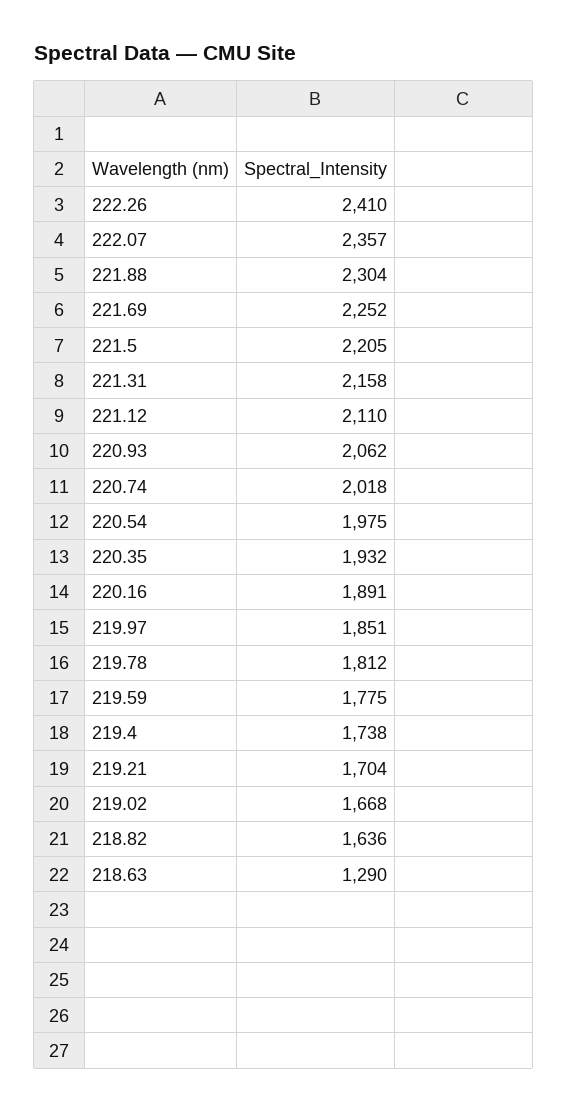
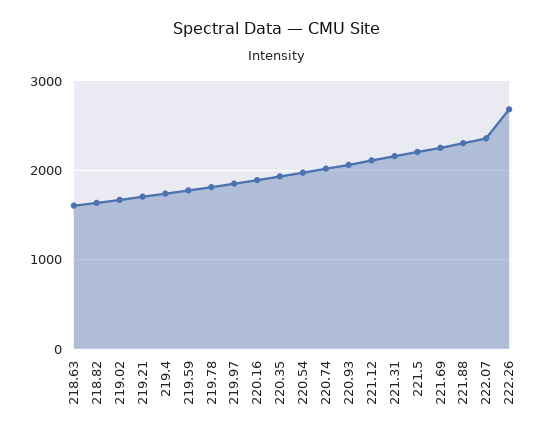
222.26: 2410 -> 2700
218.63: 1290 -> 1600

